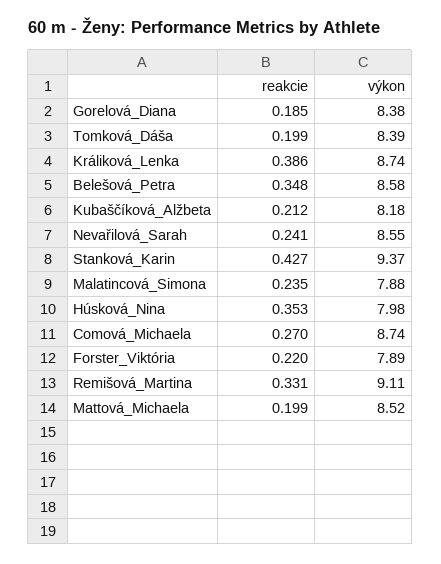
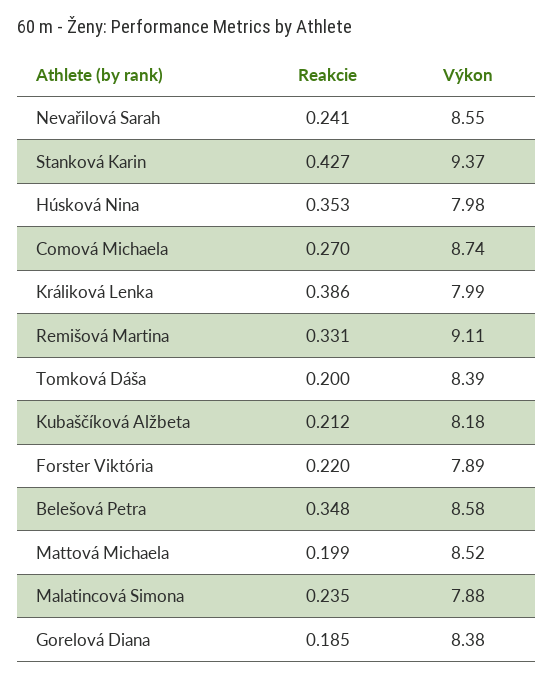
reakcie, Tomková_Dáša: 0.199 -> 0.2
výkon, Králiková_Lenka: 8.74 -> 7.99

